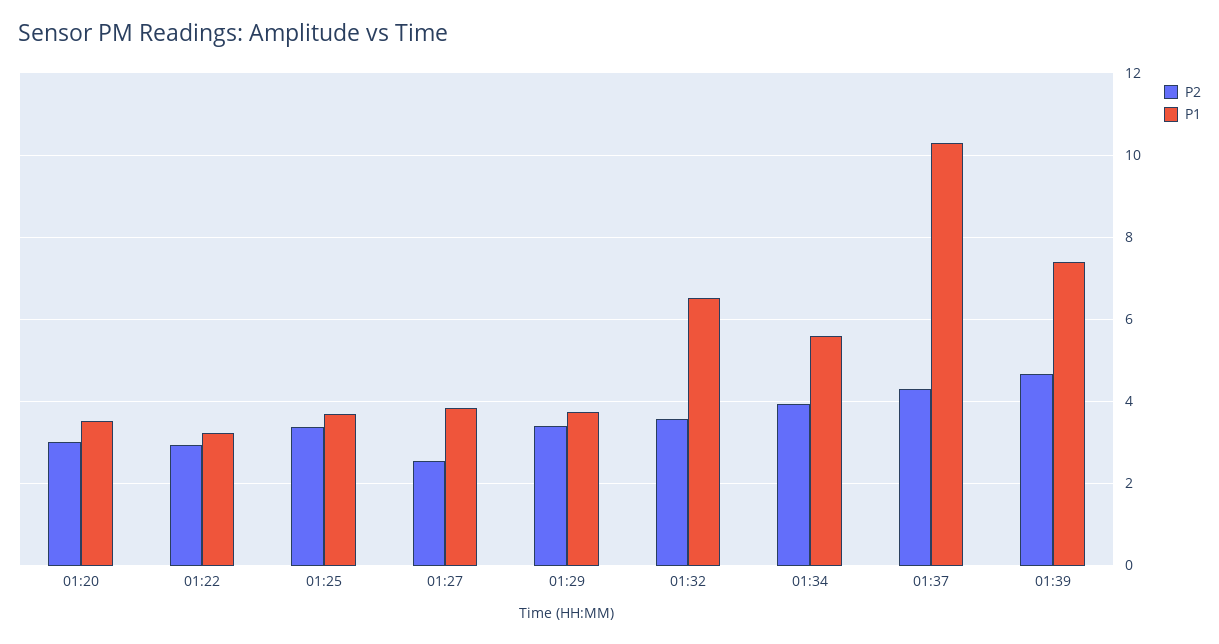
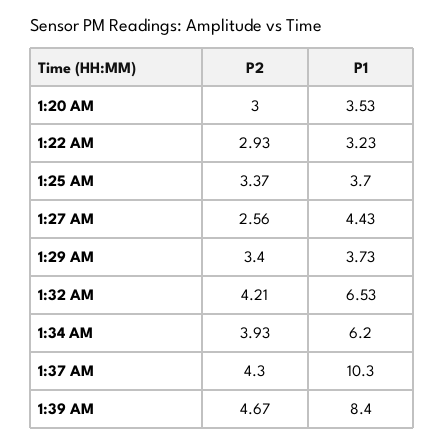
P1, 01:27: 3.8 -> 4.43
P2, 01:32: 3.6 -> 4.21
P1, 01:34: 5.6 -> 6.2
P1, 01:39: 7.4 -> 8.4

